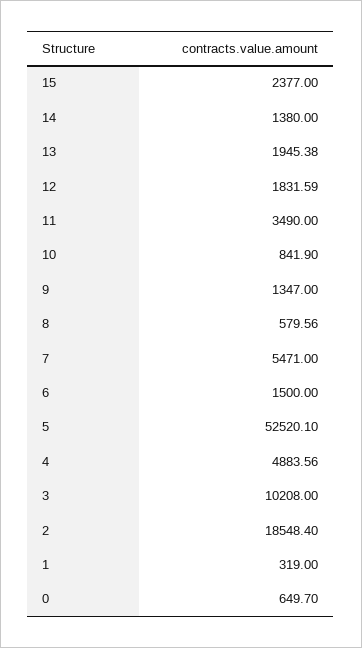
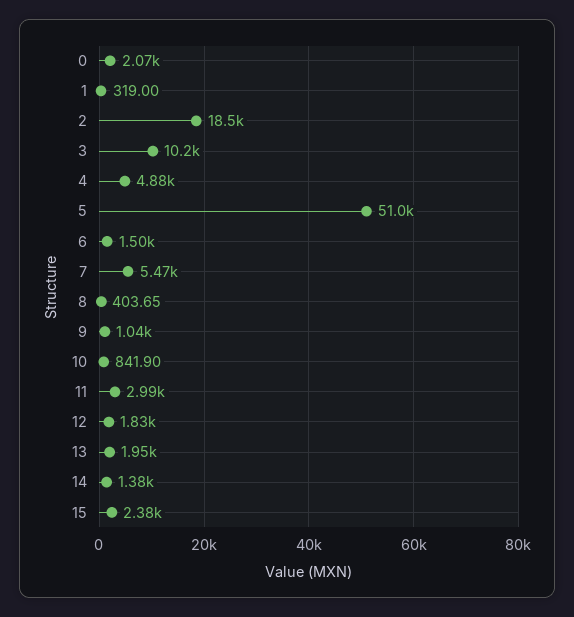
11: 3490 -> 2990
9: 1347 -> 1040
8: 579.56 -> 403.65
5: 52520.1 -> 51000
0: 649.7 -> 2070

